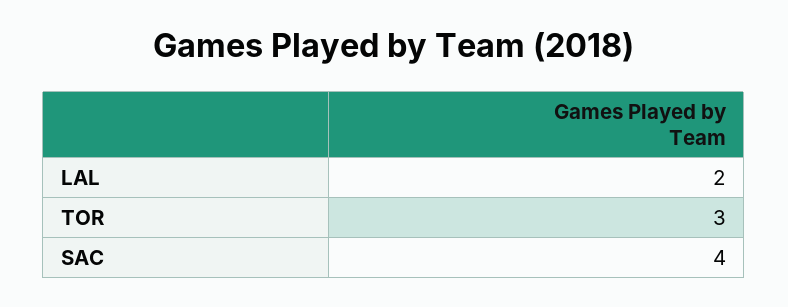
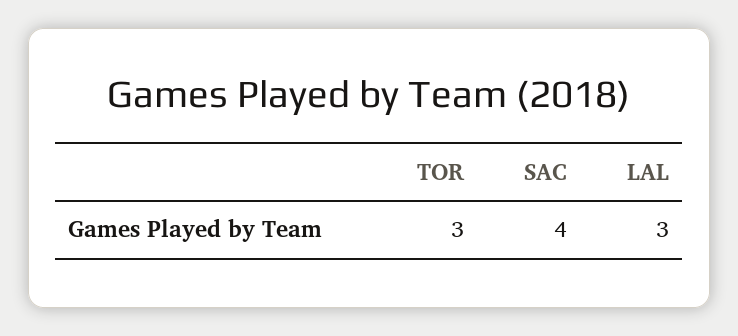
LAL: 2 -> 3

